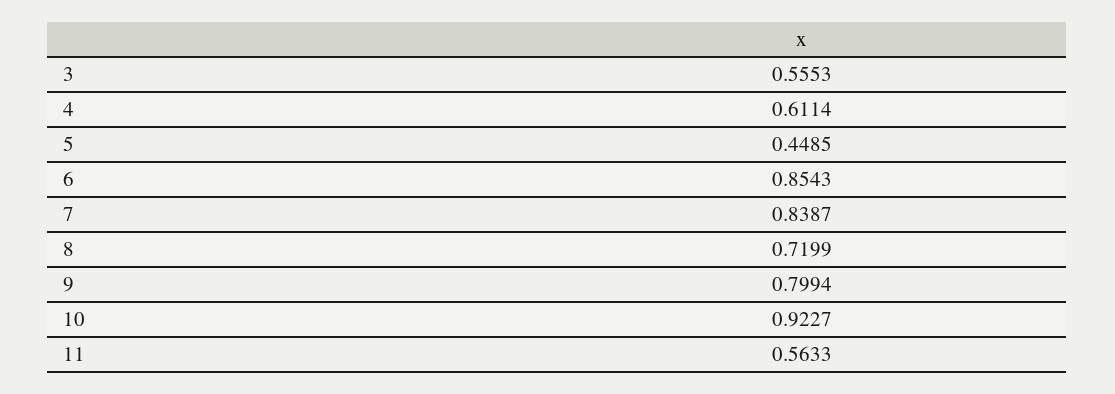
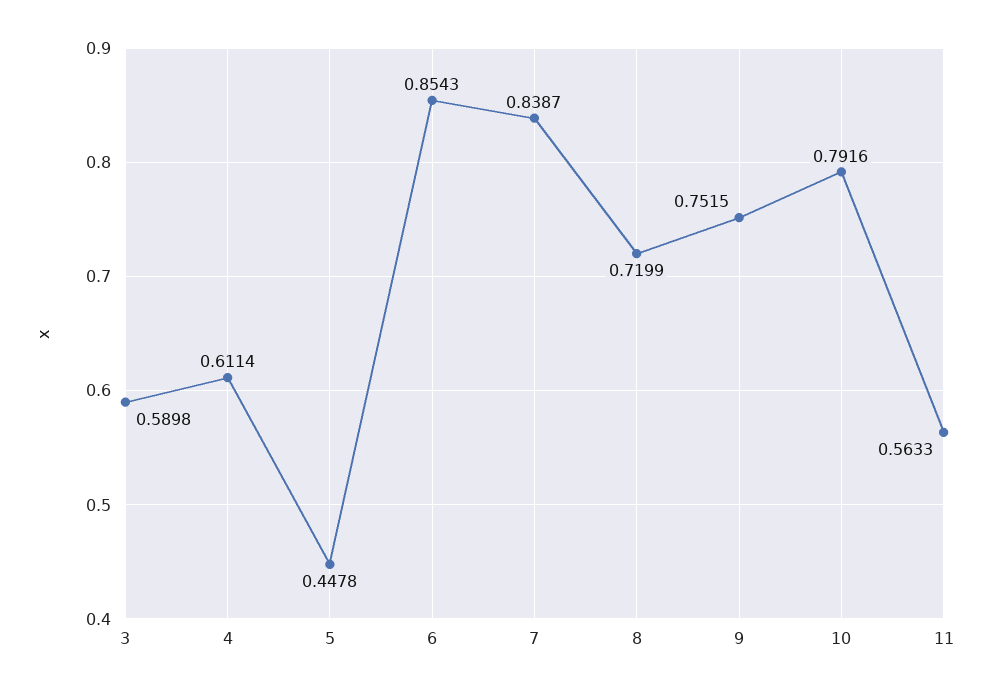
3: 0.5553 -> 0.5898
5: 0.4485 -> 0.4478
9: 0.7994 -> 0.7515
10: 0.9227 -> 0.7916

